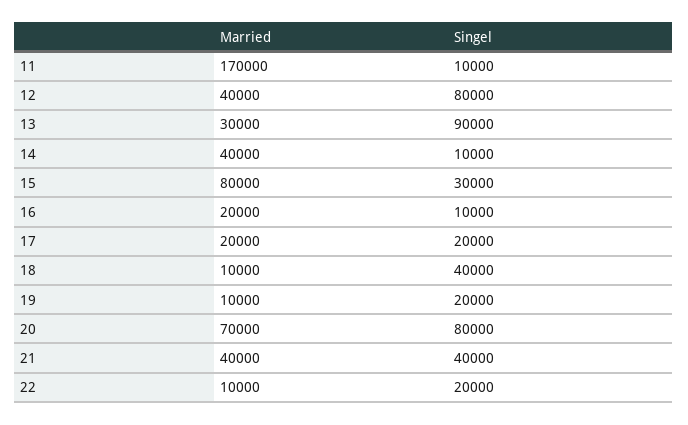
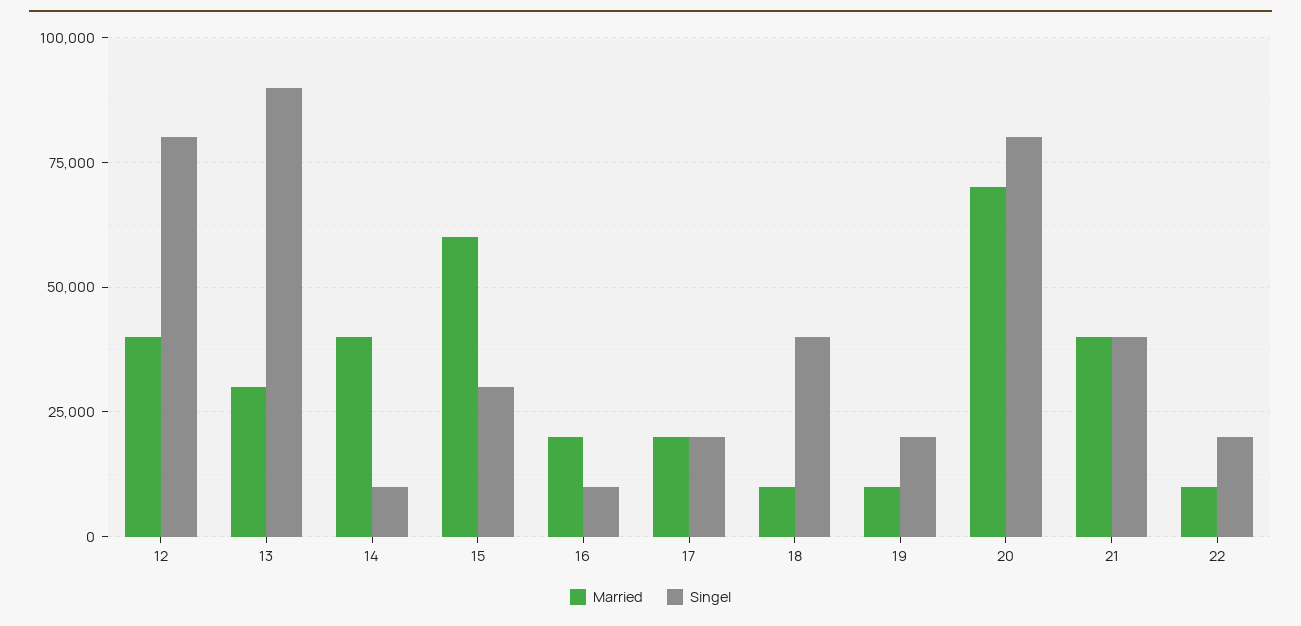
Married, 11: 170000 -> none
Singel, 11: 10000 -> none
Married, 15: 80000 -> 60000

